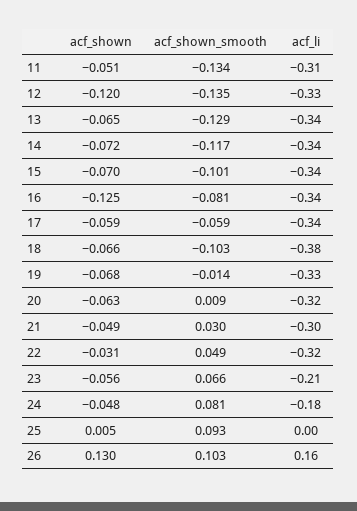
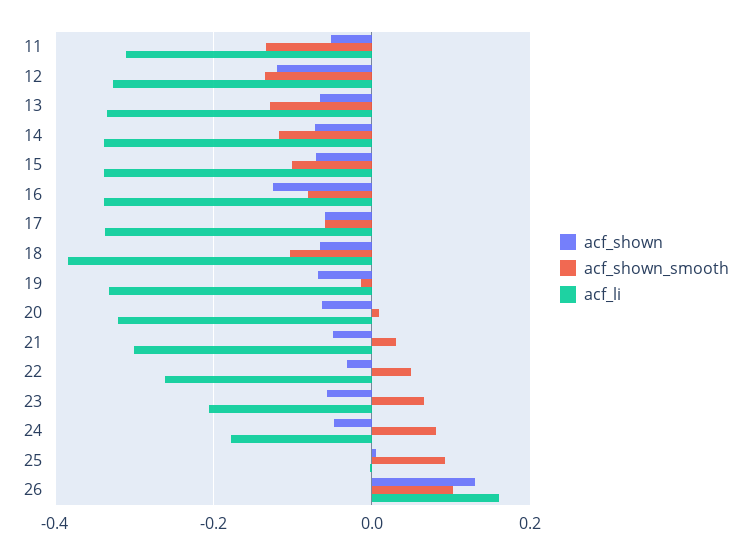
acf_li, 22: -0.32 -> -0.26

